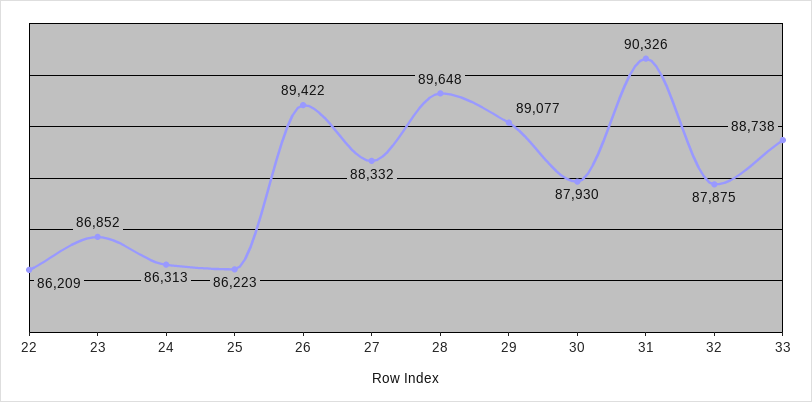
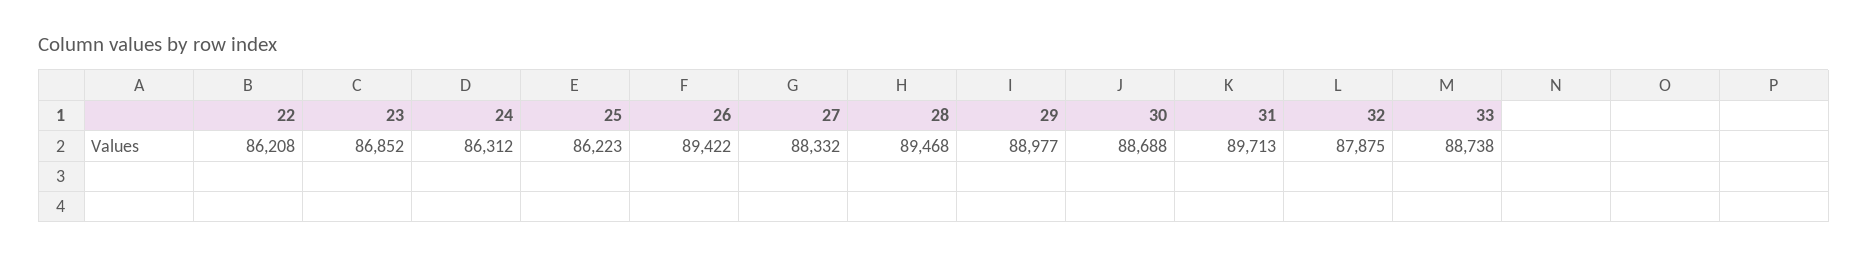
22: 86209 -> 86208
24: 86313 -> 86312
28: 89648 -> 89468
29: 89077 -> 88977
30: 87930 -> 88688
31: 90326 -> 89713

